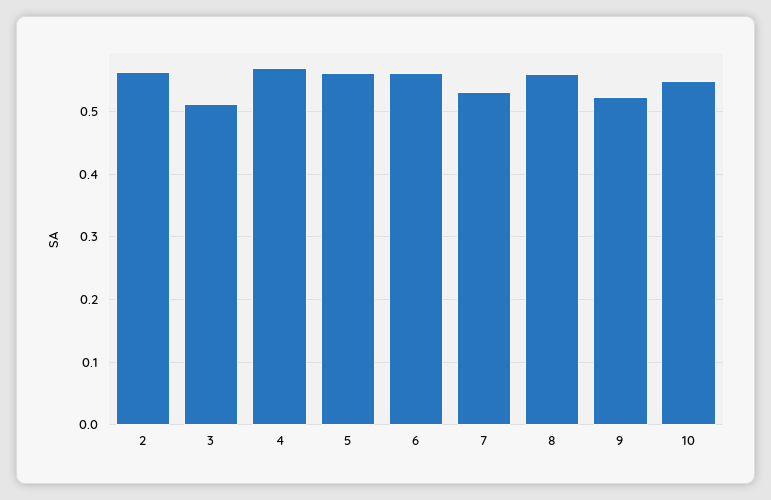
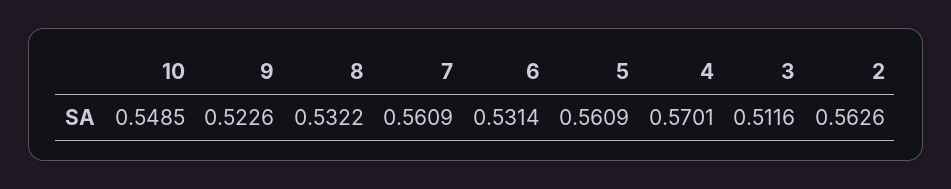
6: 0.56 -> 0.5314
7: 0.53 -> 0.5609
8: 0.56 -> 0.5322

